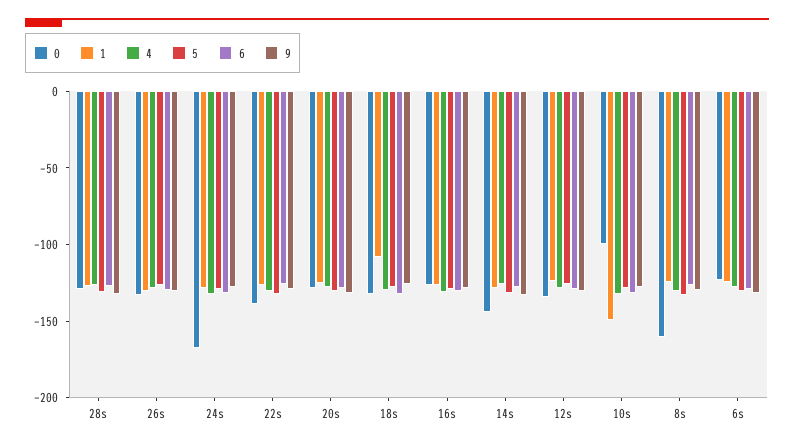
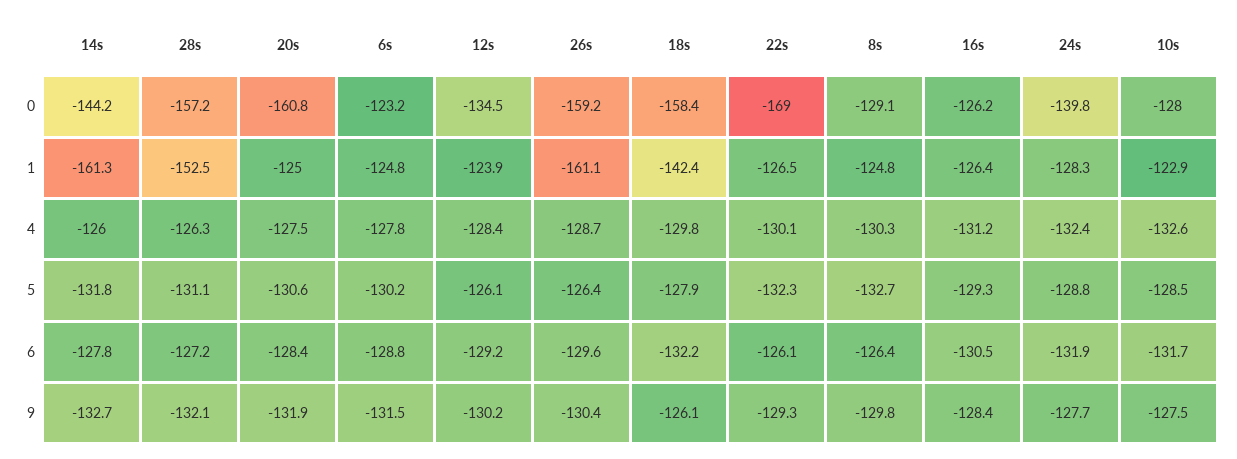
0, 28s: -130 -> -157.2
1, 28s: -130 -> -152.5
0, 26s: -130 -> -159.2
1, 26s: -130 -> -161.1
0, 24s: -170 -> -139.8
0, 22s: -140 -> -169
0, 20s: -130 -> -160.8
0, 18s: -130 -> -158.4
1, 18s: -110 -> -142.4
1, 14s: -130 -> -161.3
0, 10s: -100 -> -128
1, 10s: -150 -> -122.9
0, 8s: -160 -> -129.1

